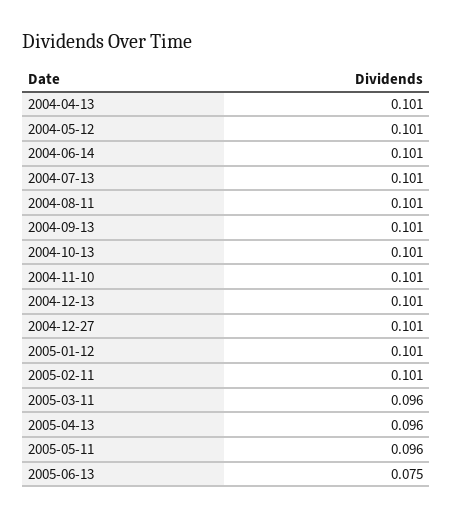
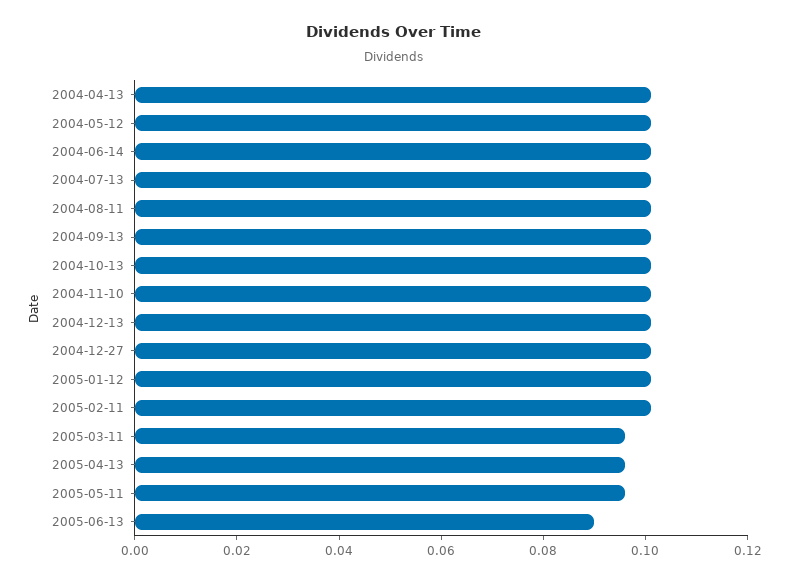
2005-06-13: 0.075 -> 0.09

